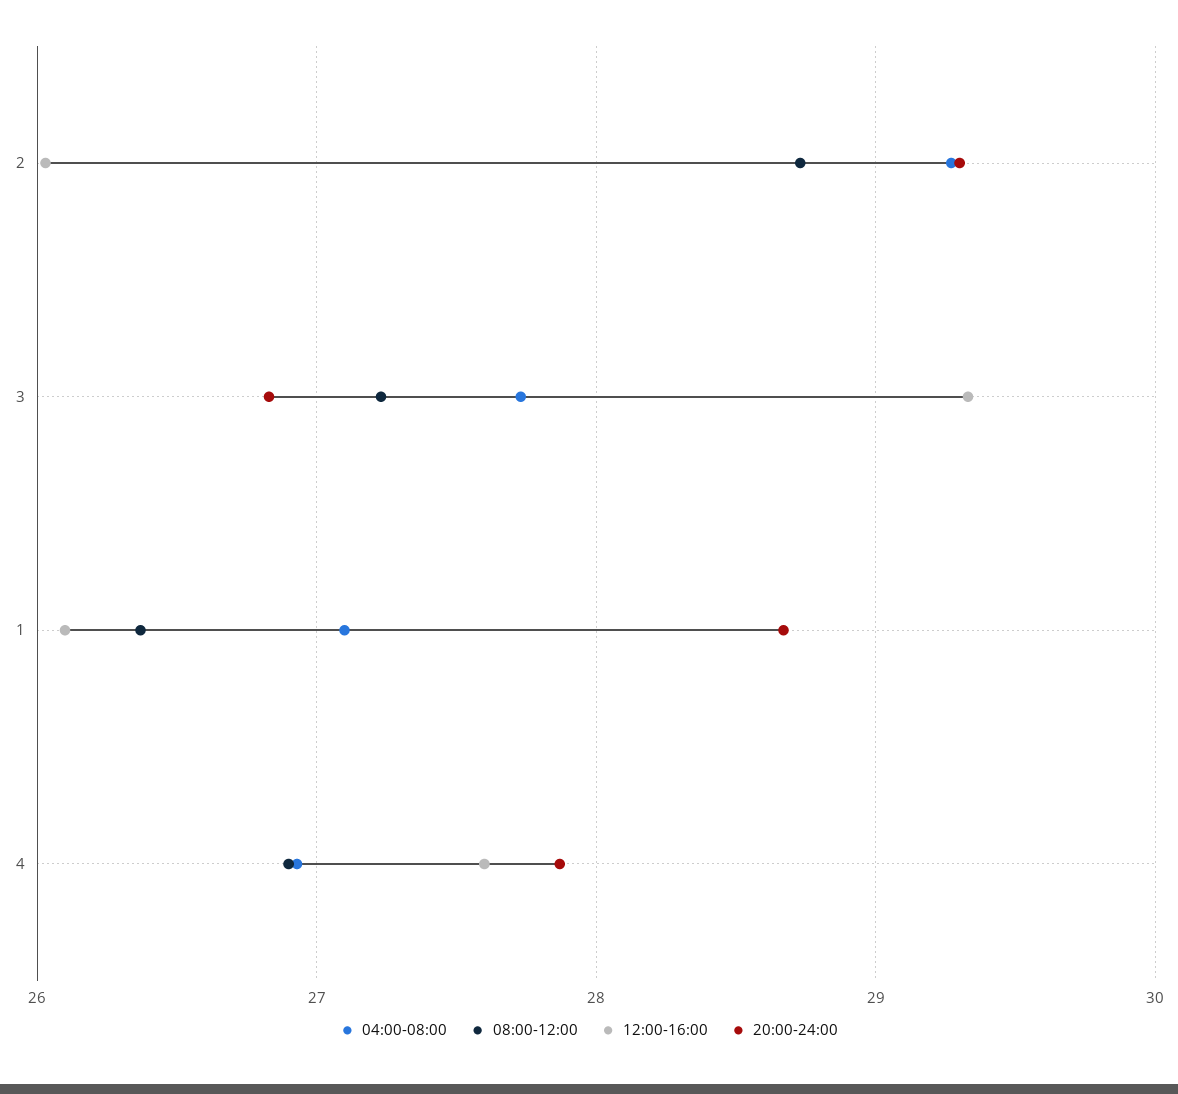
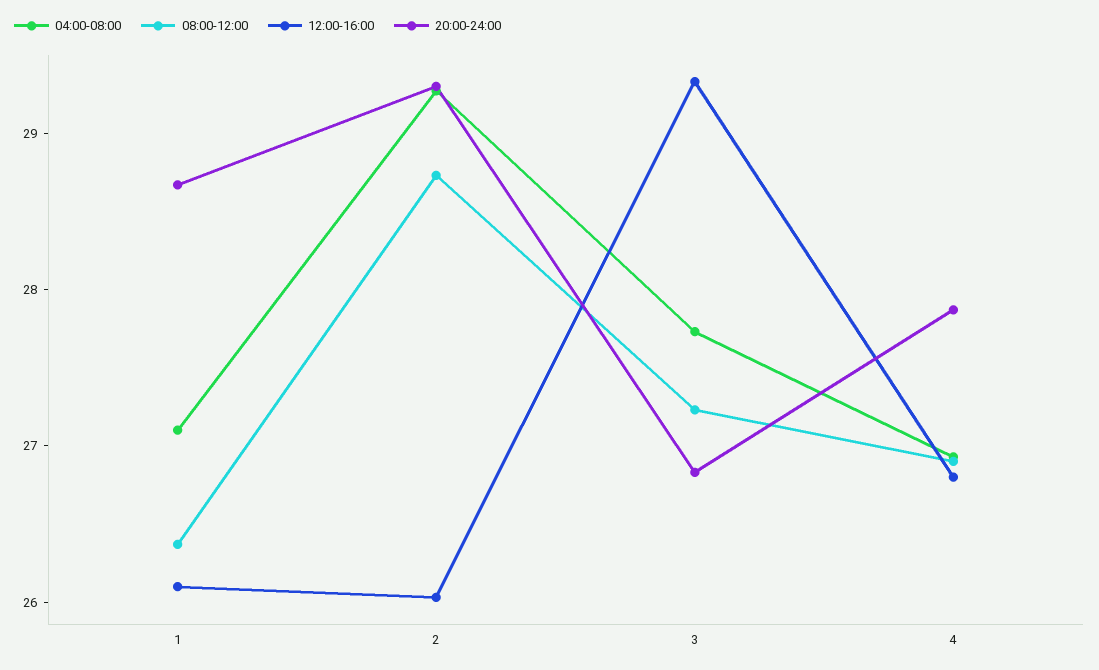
12:00-16:00, 4: 27.6 -> 26.8

